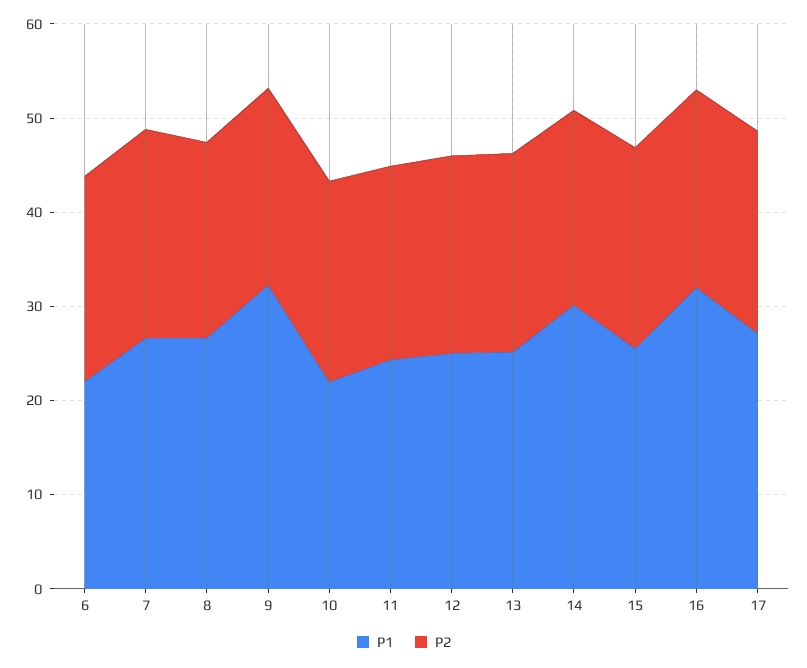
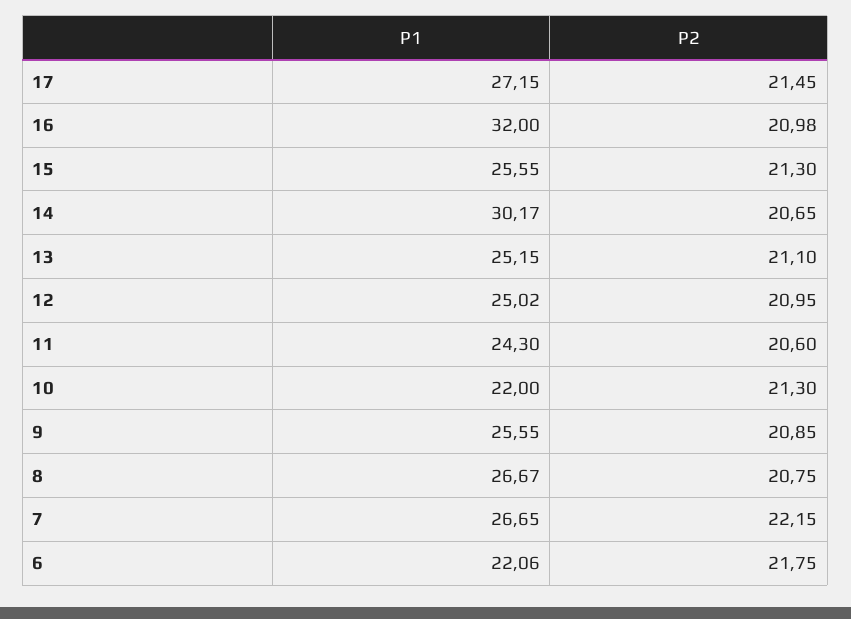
P1, 9: 32 -> 25.55

